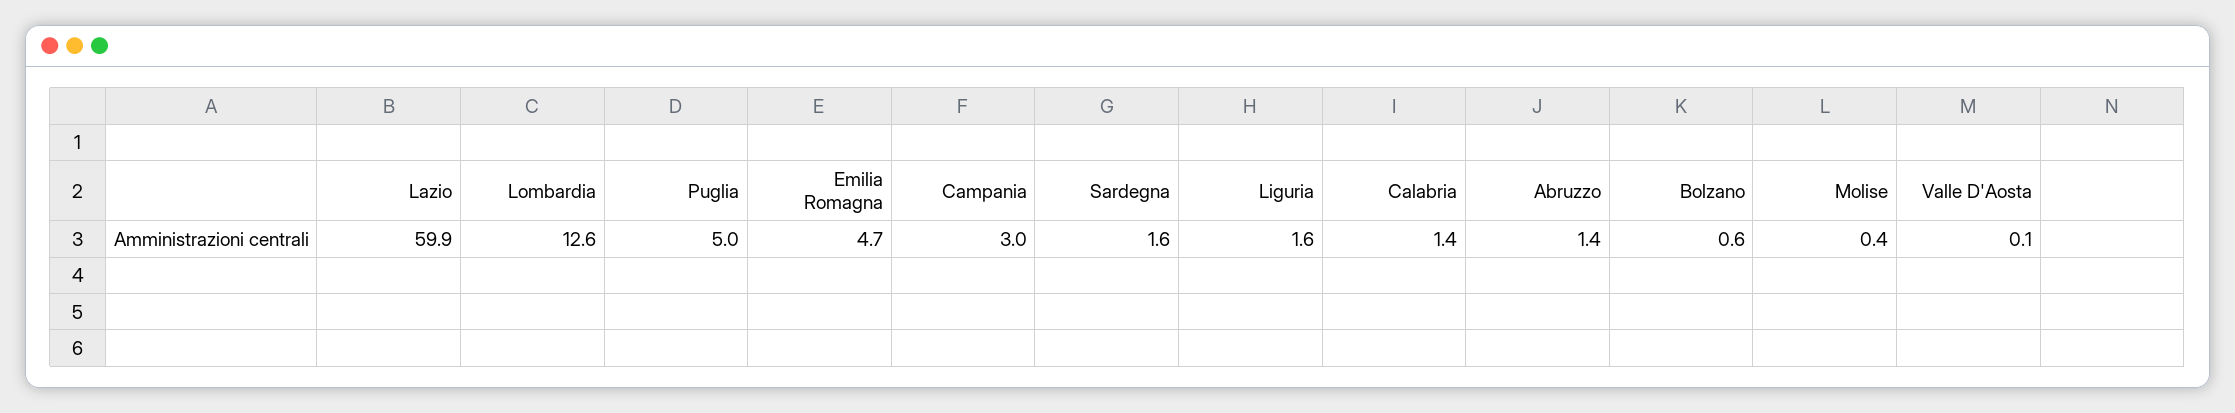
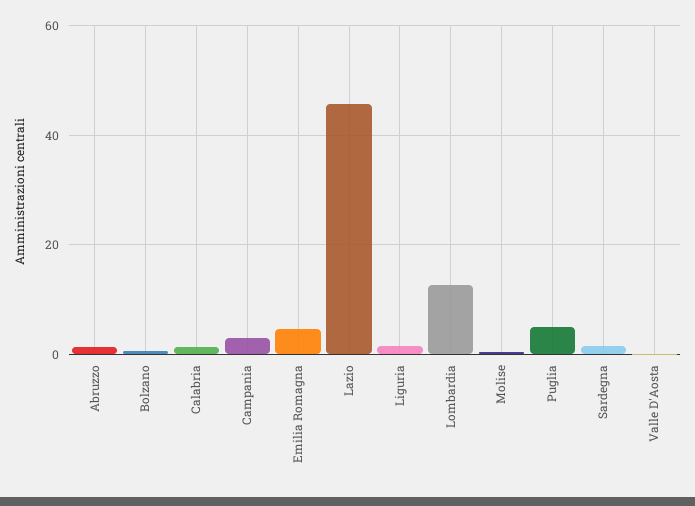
Lazio: 59.9 -> 46

